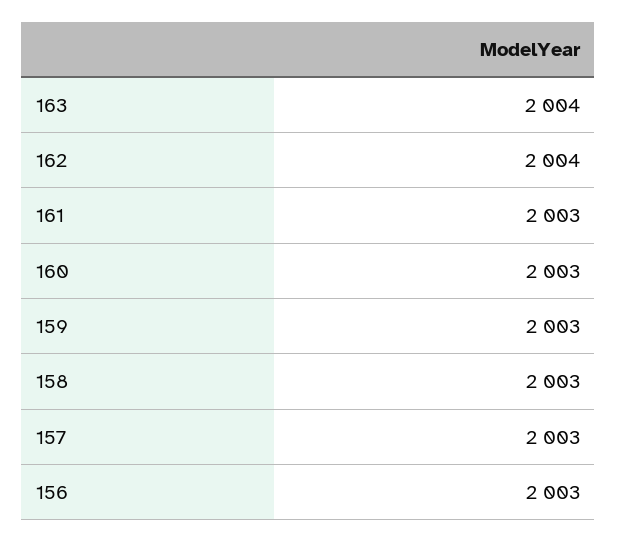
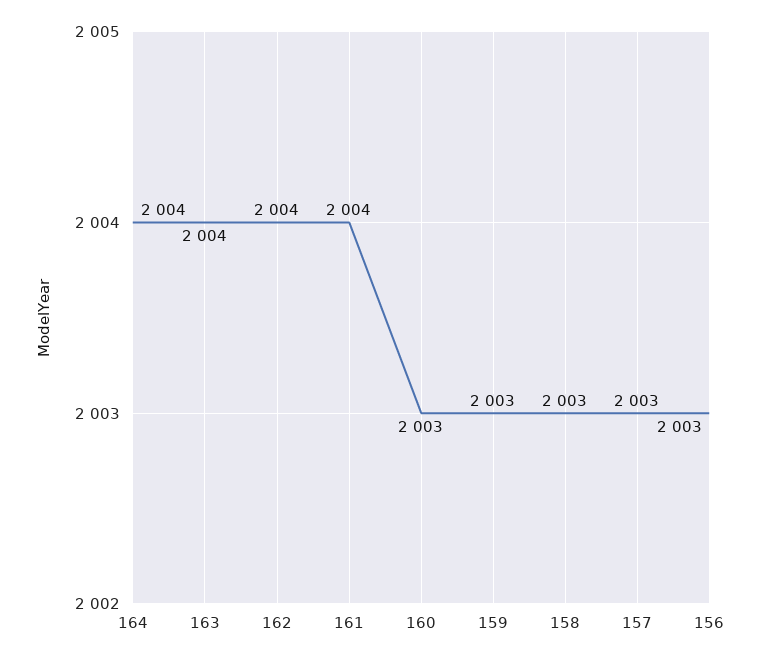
161: 2003 -> 2004
164: none -> 2004

